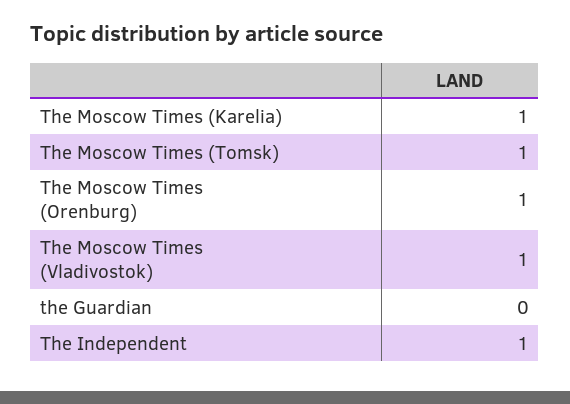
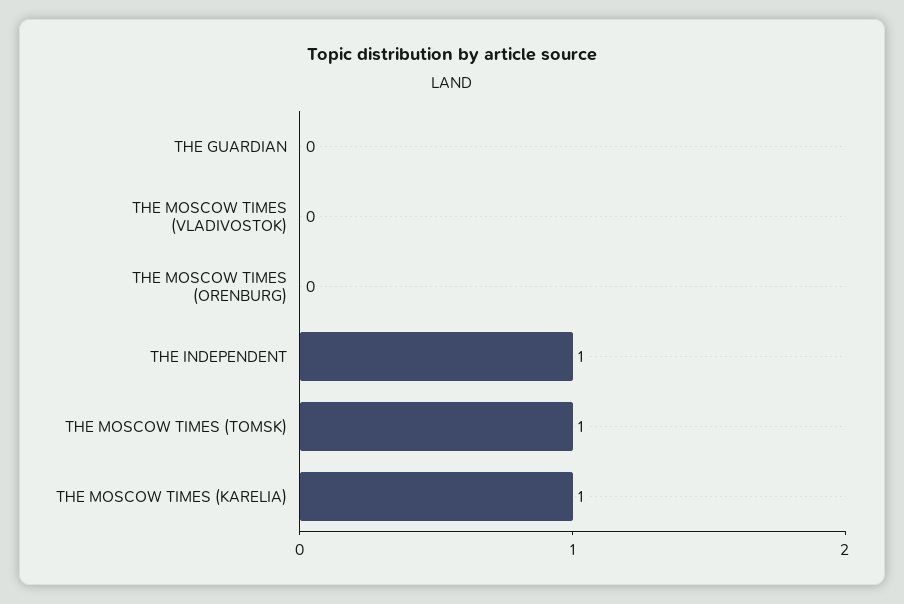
The Moscow Times (Orenburg): 1 -> 0
The Moscow Times (Vladivostok): 1 -> 0

